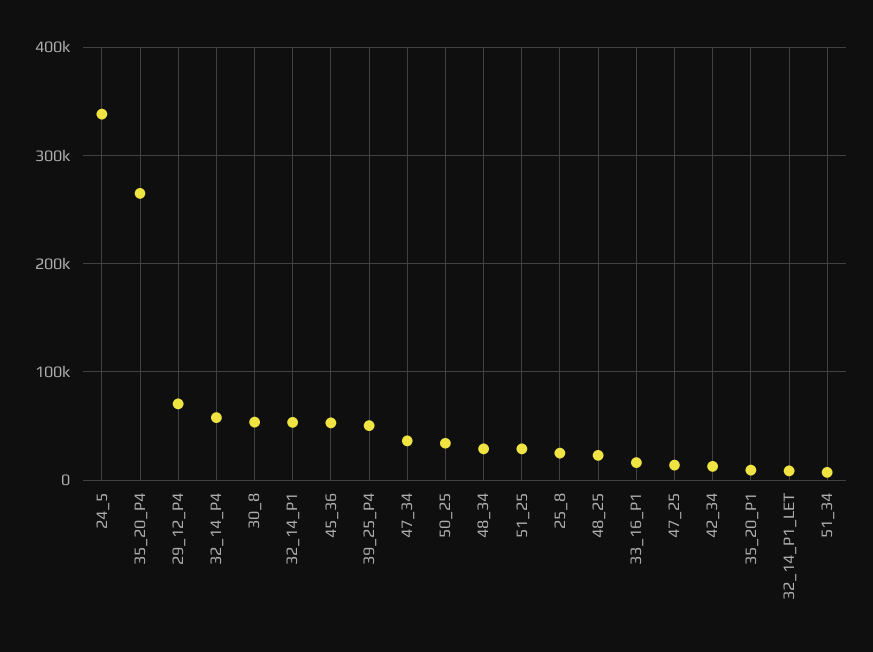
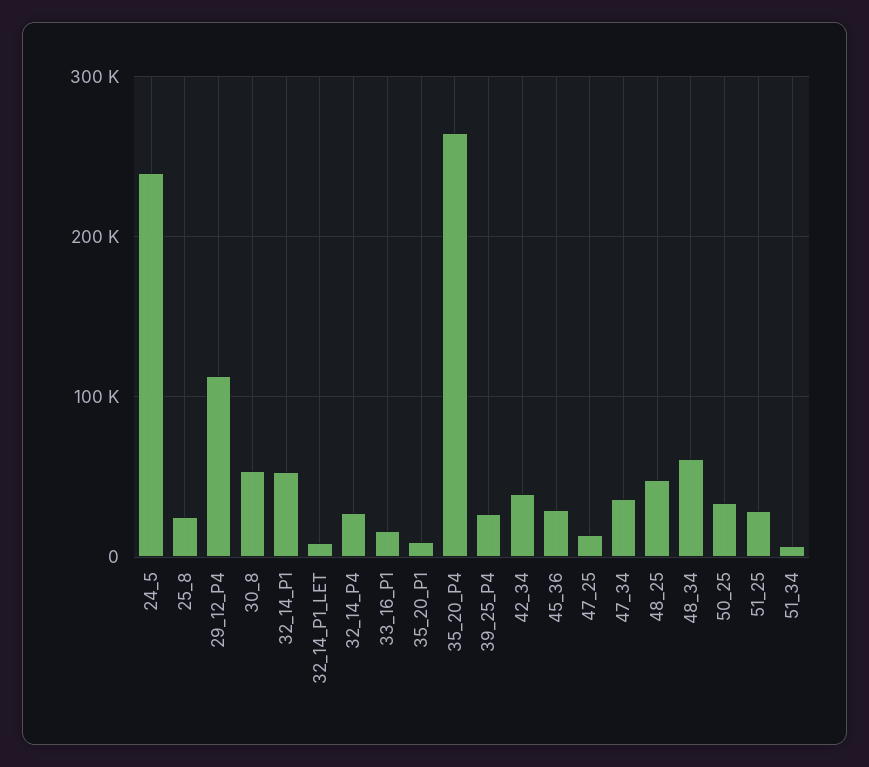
24_5: 340000 -> 240000
29_12_P4: 70000 -> 110000
32_14_P4: 60000 -> 30000
45_36: 50000 -> 30000
39_25_P4: 50000 -> 30000
48_34: 30000 -> 60000
48_25: 20000 -> 50000
42_34: 10000 -> 40000

